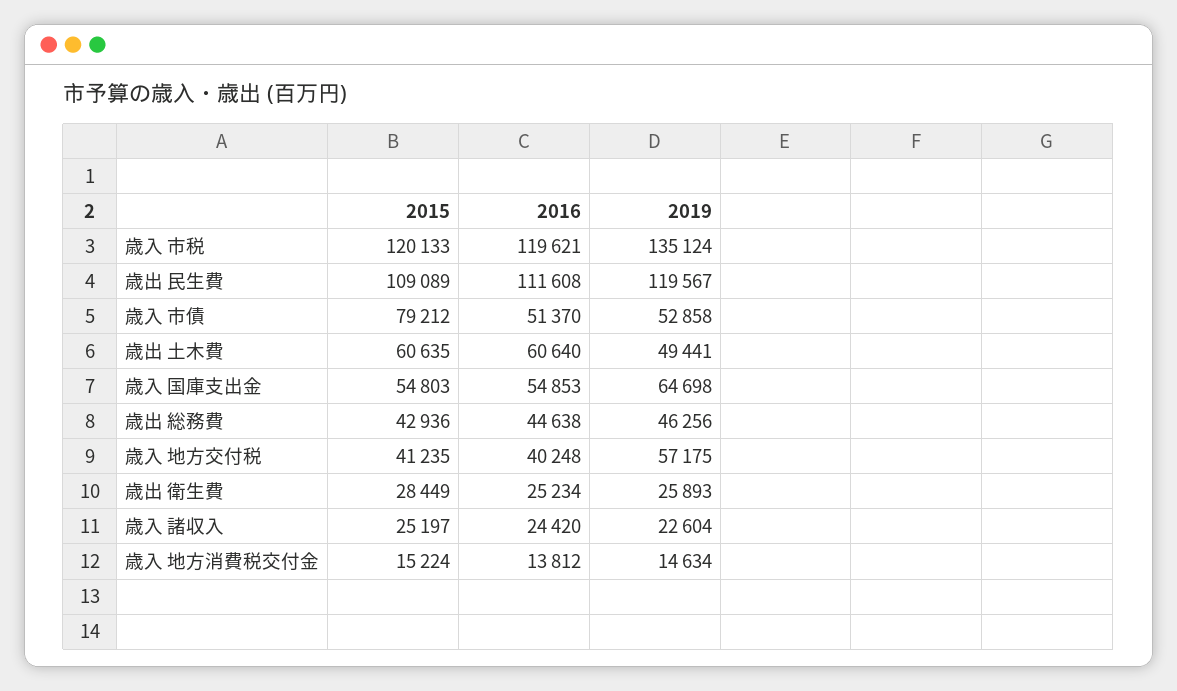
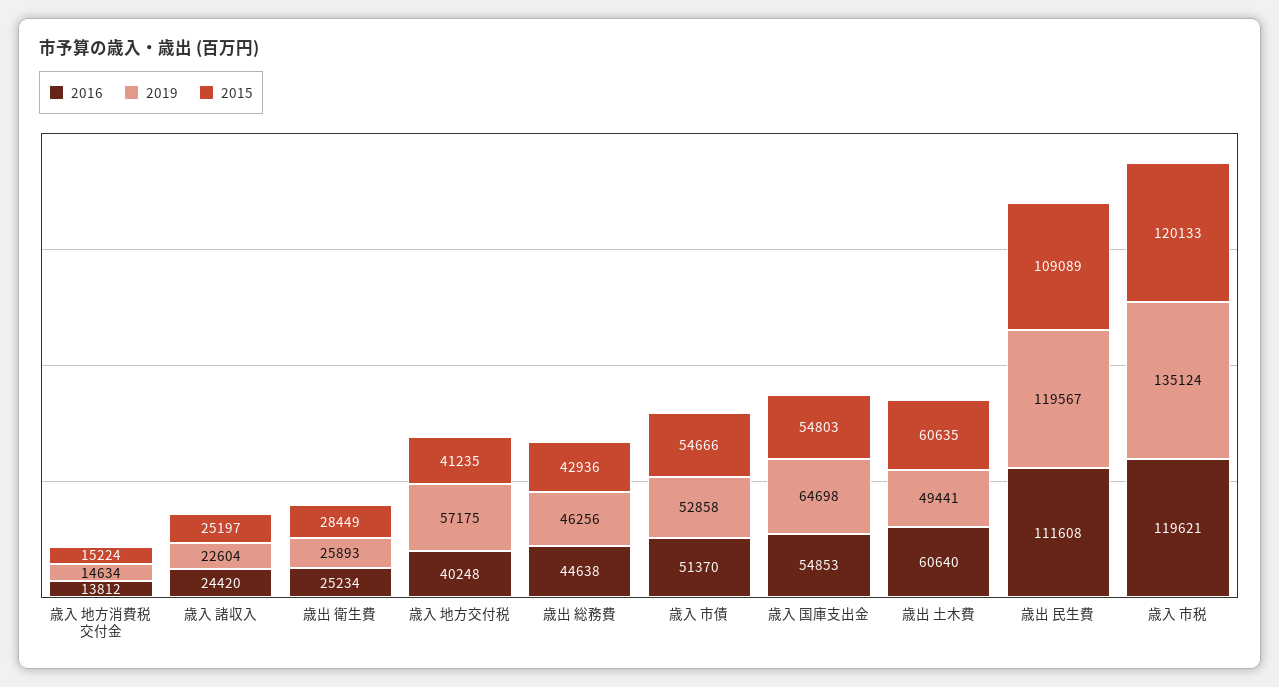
2015, 歳入 市債: 79212 -> 54666

